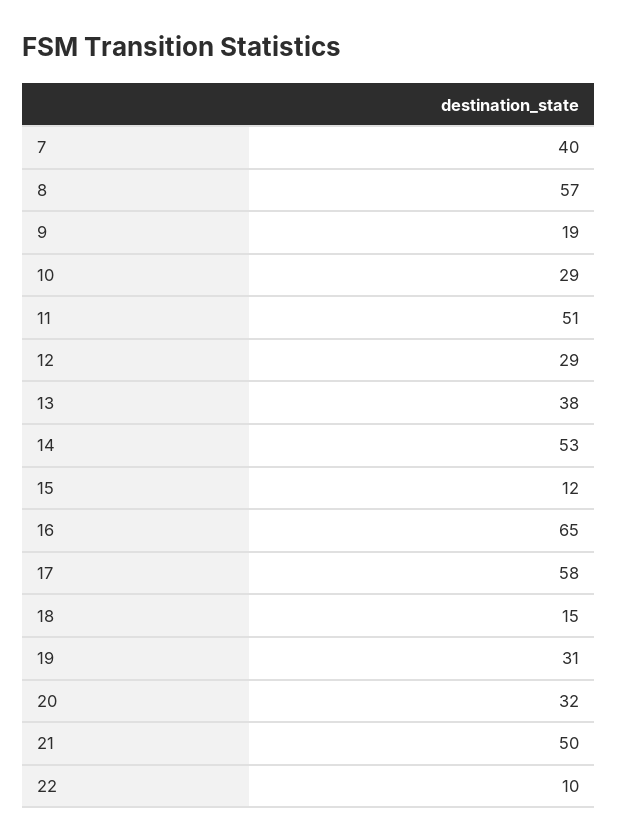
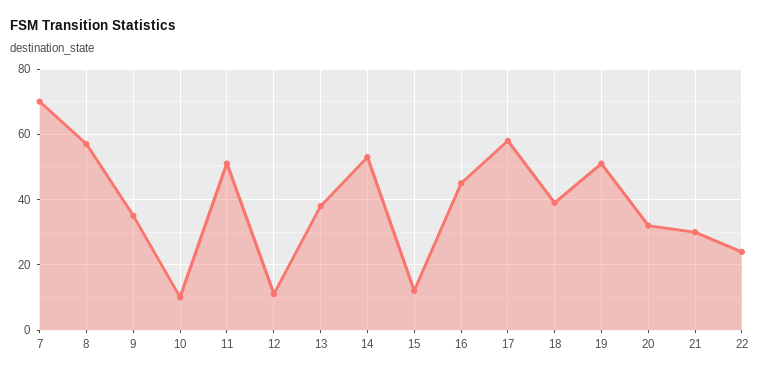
7: 40 -> 70
9: 19 -> 35
10: 29 -> 10
12: 29 -> 10
16: 65 -> 45
18: 15 -> 40
19: 31 -> 50
21: 50 -> 30
22: 10 -> 25

